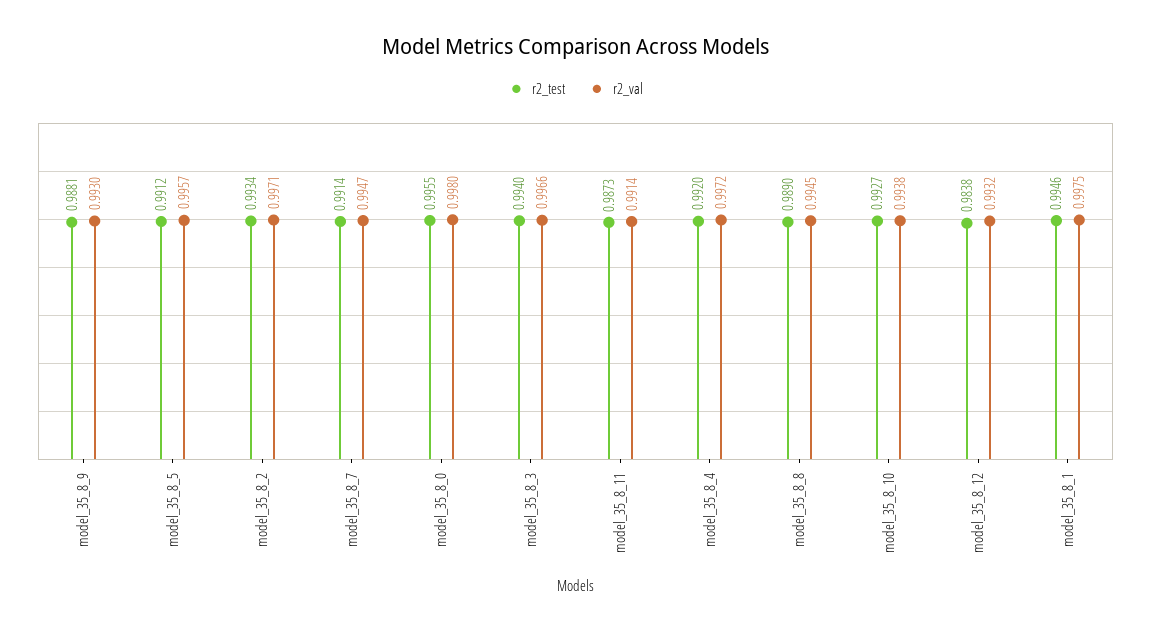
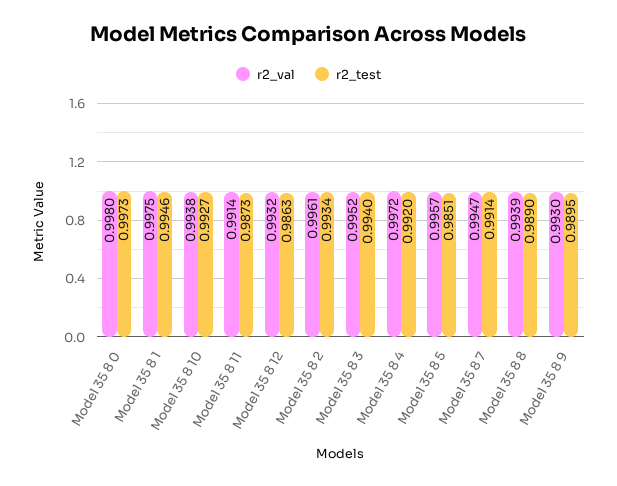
r2_test, model_35_8_9: 0.9881 -> 0.9895
r2_test, model_35_8_5: 0.9912 -> 0.9851
r2_val, model_35_8_2: 0.9971 -> 0.9961
r2_test, model_35_8_0: 0.9955 -> 0.9973
r2_val, model_35_8_3: 0.9966 -> 0.9952
r2_val, model_35_8_8: 0.9945 -> 0.9939
r2_test, model_35_8_12: 0.9838 -> 0.9863

